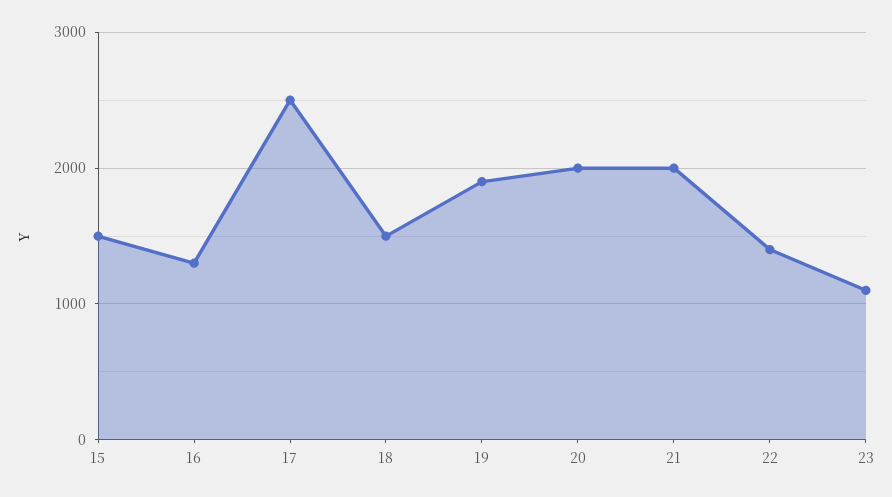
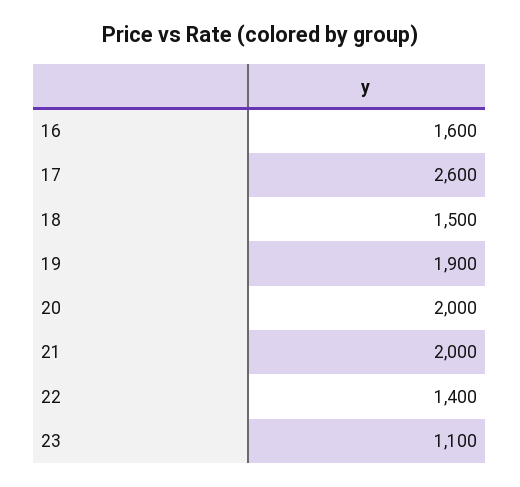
15: 1500 -> none
16: 1300 -> 1600
17: 2500 -> 2600

